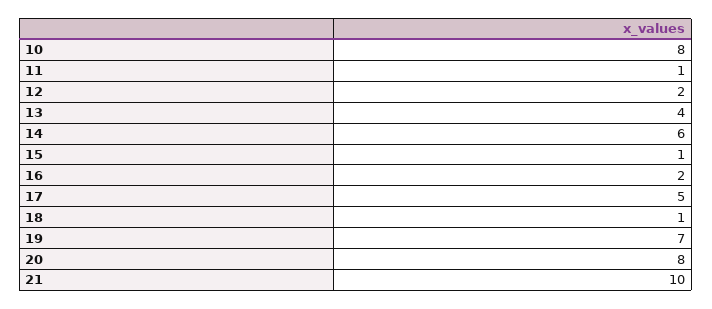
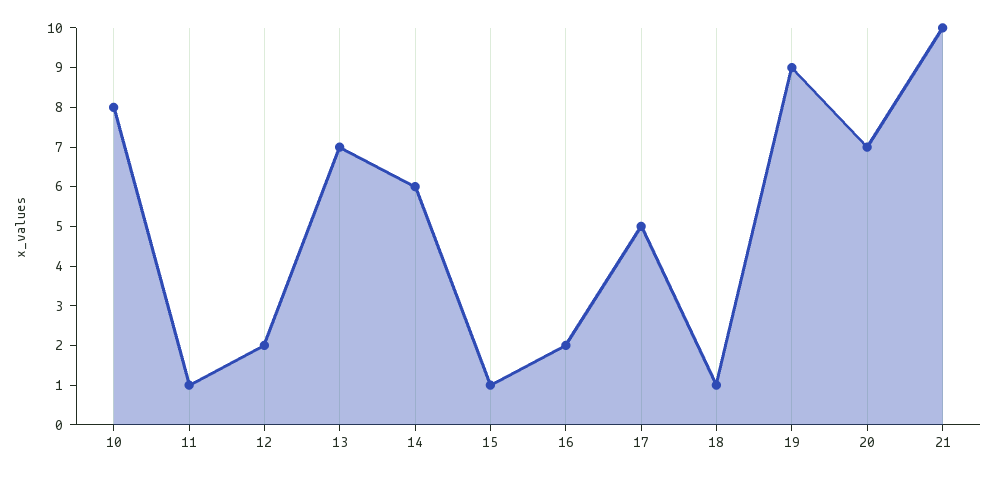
13: 4 -> 7
19: 7 -> 9
20: 8 -> 7

